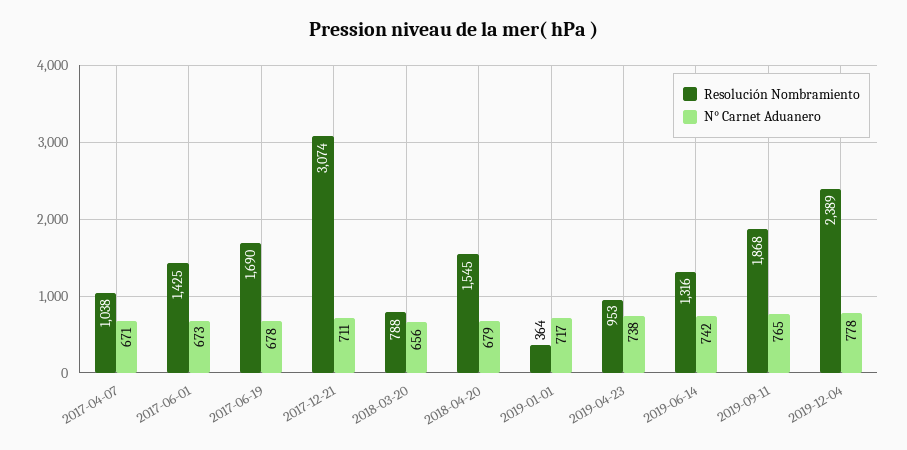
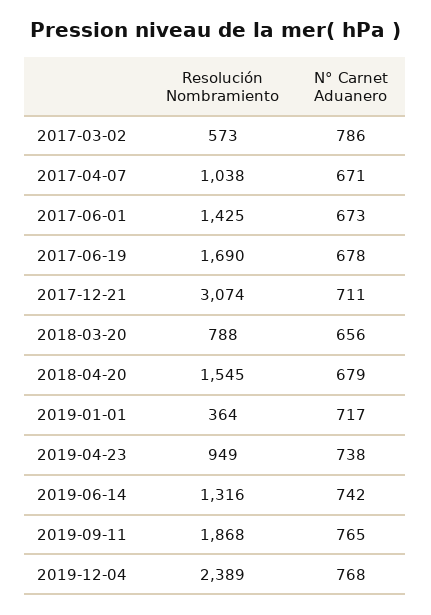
Resolución Nombramiento, 2019-04-23: 953 -> 949
N° Carnet Aduanero, 2019-12-04: 778 -> 768
Resolución Nombramiento, 2017-03-02: none -> 573
N° Carnet Aduanero, 2017-03-02: none -> 786

